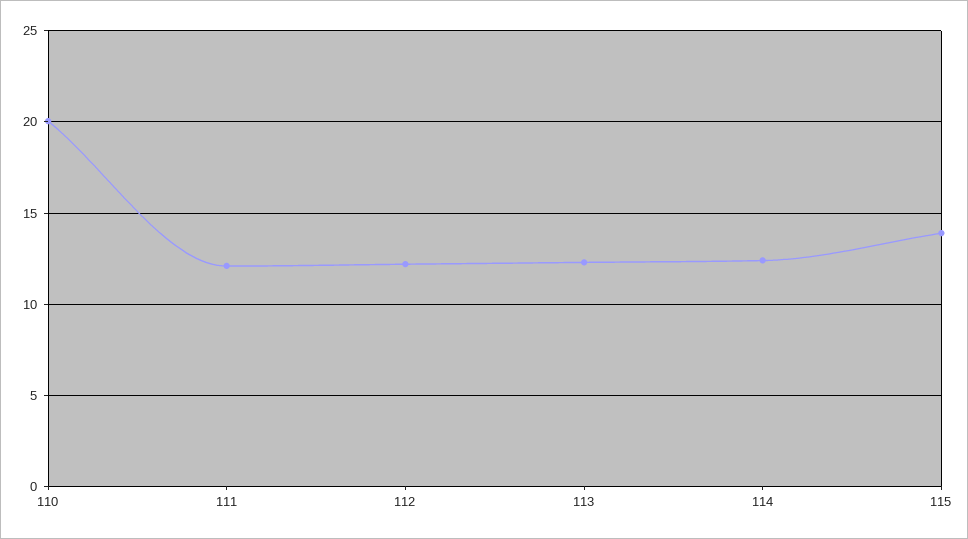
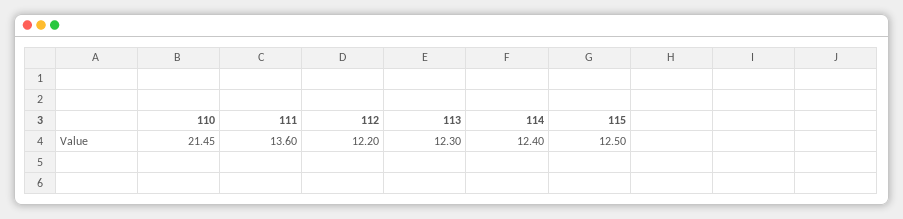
110: 20 -> 21.45
111: 12 -> 13.6
115: 14 -> 12.5

